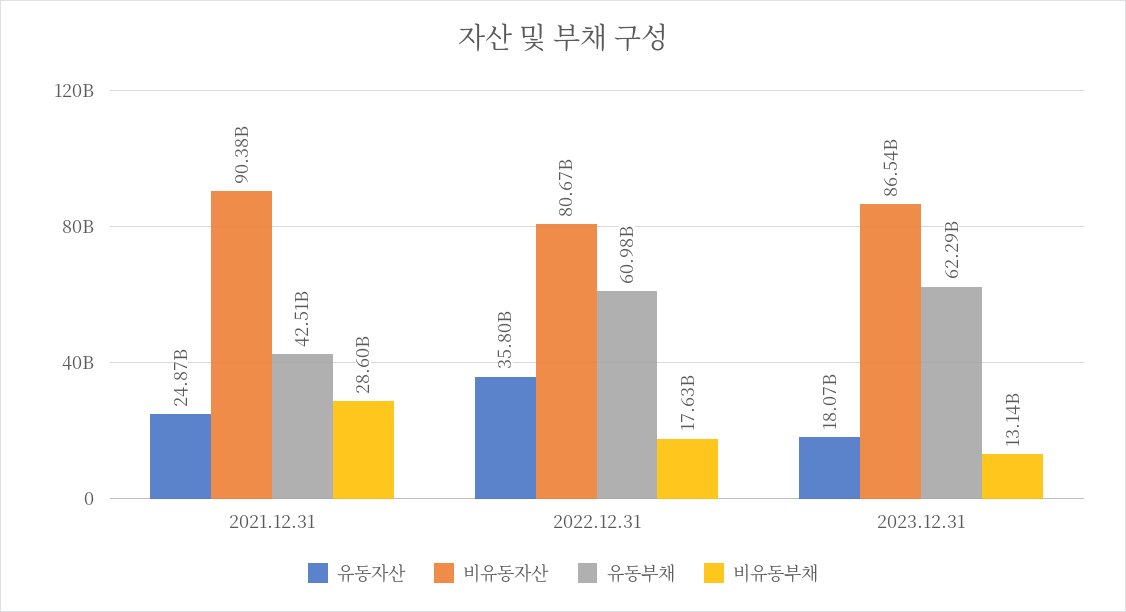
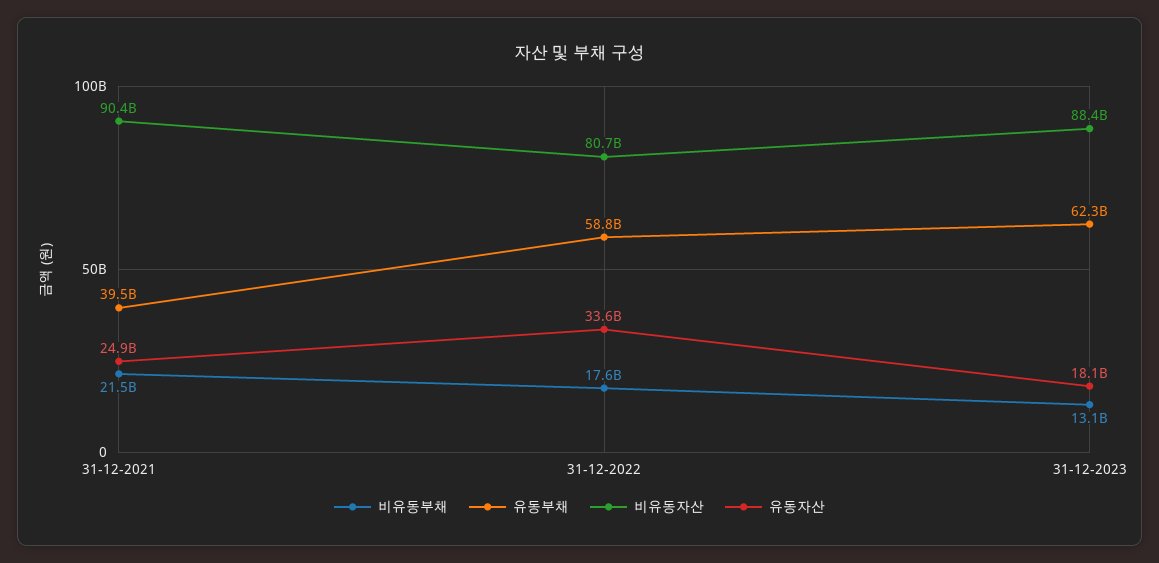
유동부채, 2021.12.31: 42510000000 -> 39500000000
비유동부채, 2021.12.31: 28600000000 -> 21500000000
유동자산, 2022.12.31: 35800000000 -> 33600000000
유동부채, 2022.12.31: 60980000000 -> 58800000000
비유동자산, 2023.12.31: 86540000000 -> 88400000000

